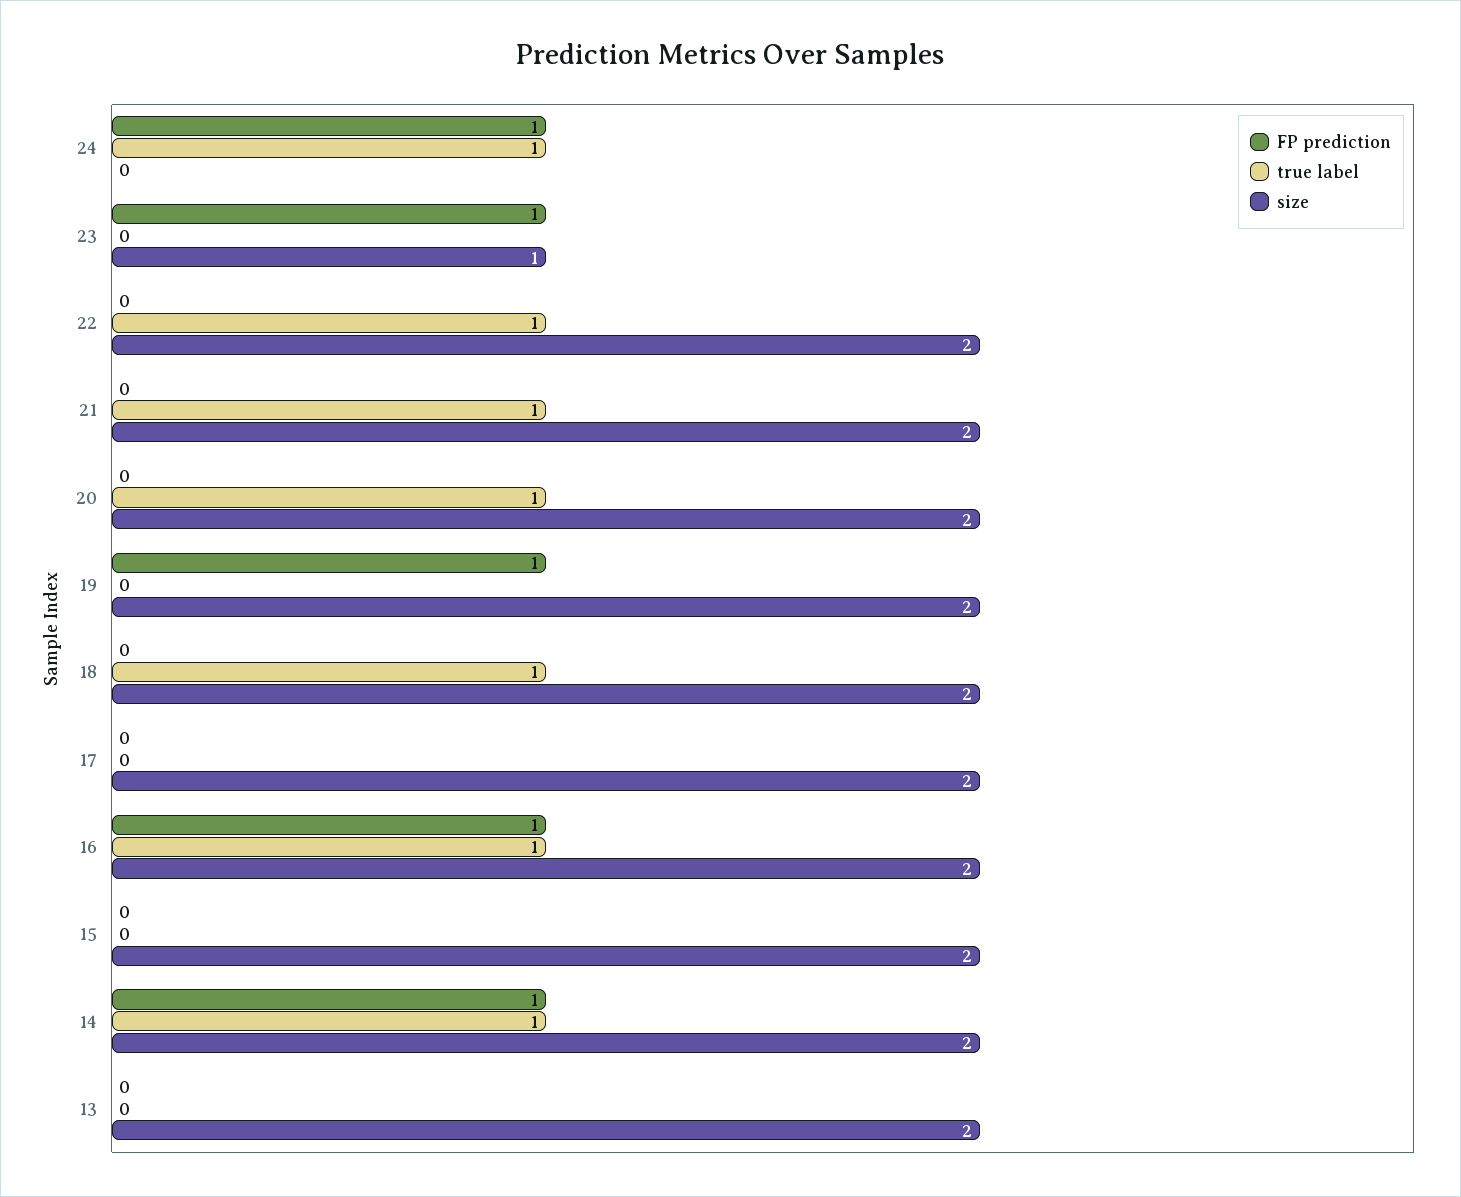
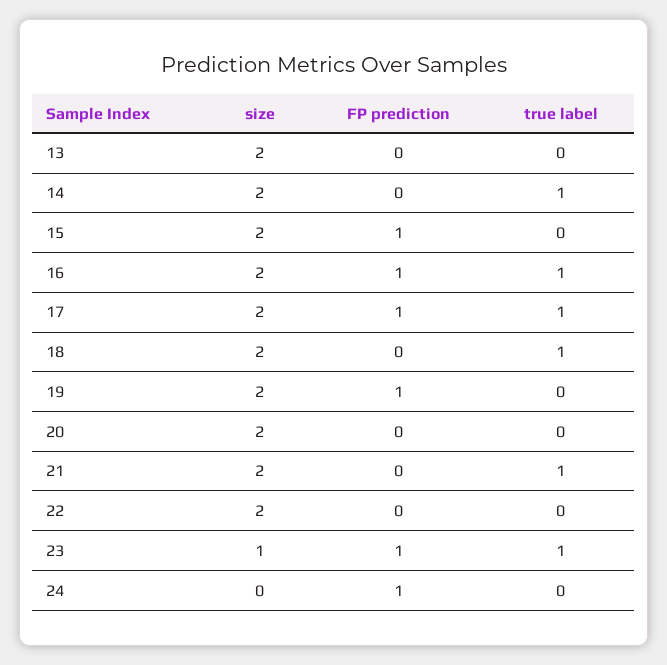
true label, 24: 1 -> 0
true label, 23: 0 -> 1
true label, 22: 1 -> 0
true label, 20: 1 -> 0
FP prediction, 17: 0 -> 1
true label, 17: 0 -> 1
FP prediction, 15: 0 -> 1
FP prediction, 14: 1 -> 0

